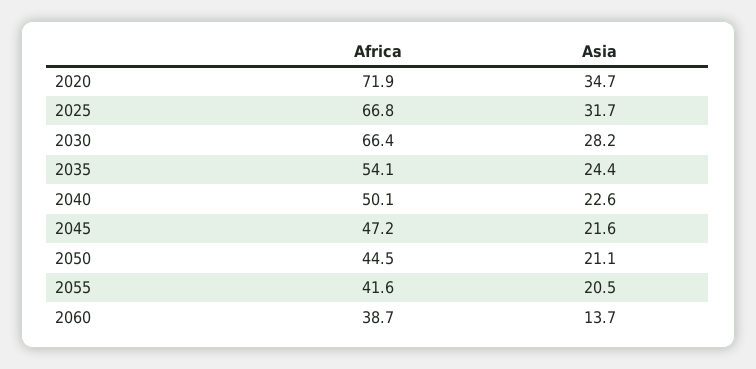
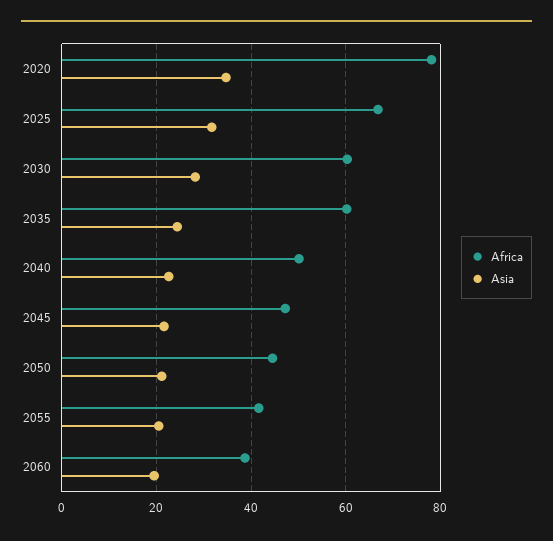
Africa, 2020: 71.9 -> 78
Africa, 2030: 66.4 -> 60
Africa, 2035: 54.1 -> 60
Asia, 2060: 13.7 -> 20

